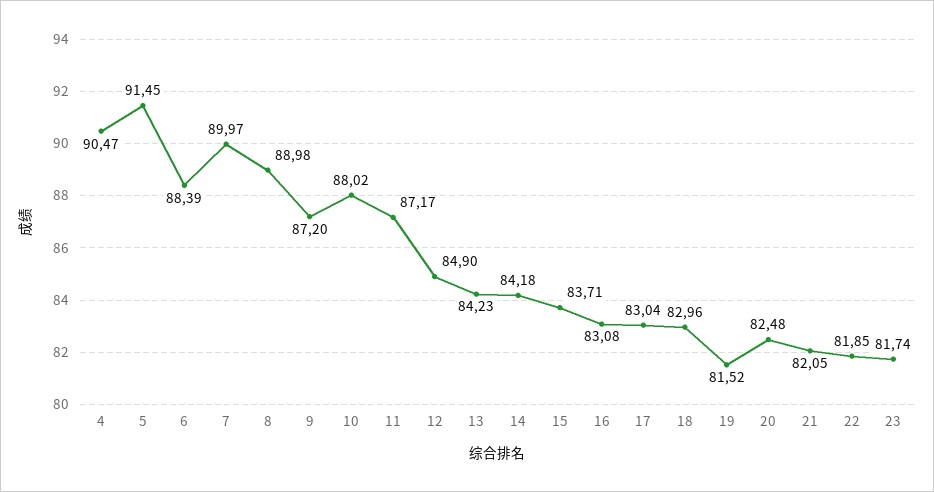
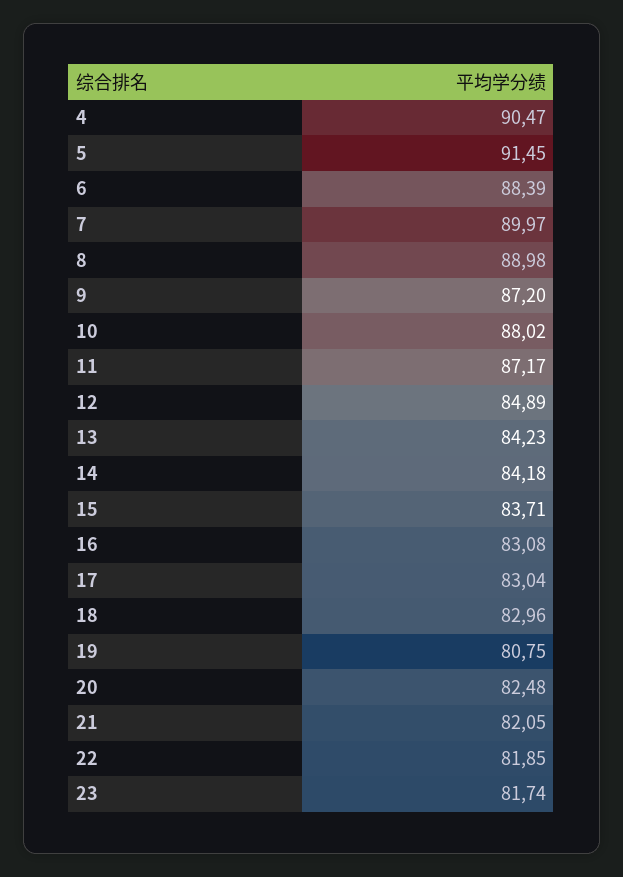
12: 84.9 -> 84.89
19: 81.52 -> 80.75

